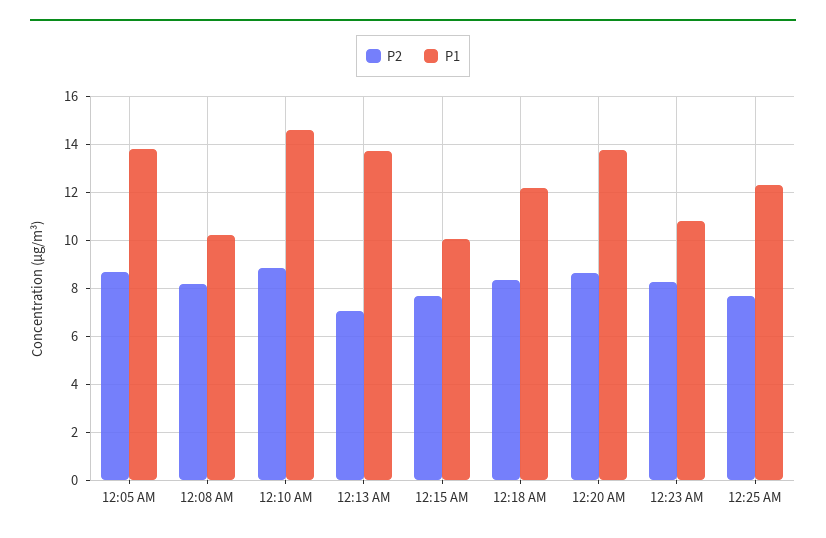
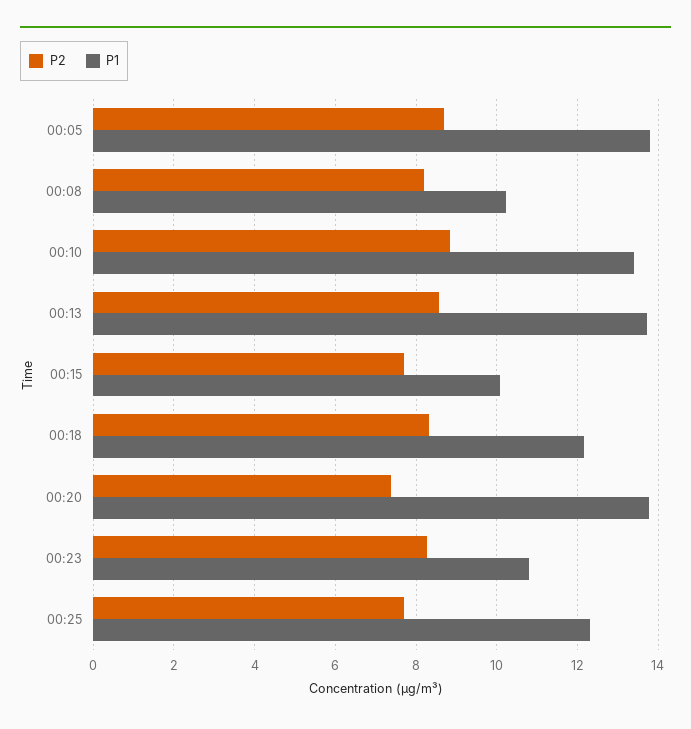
P1, 12:10 AM: 14.5 -> 13.4
P2, 12:13 AM: 7 -> 8.6
P2, 12:20 AM: 8.5 -> 7.4

